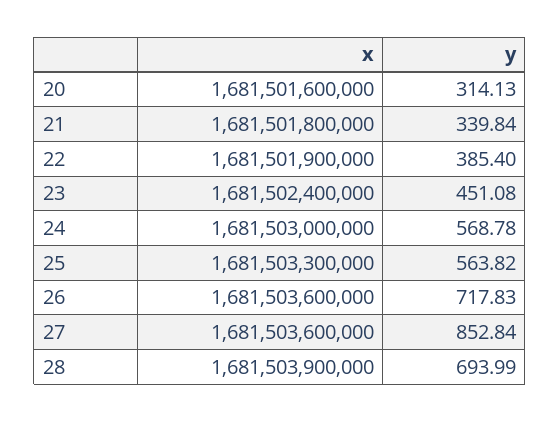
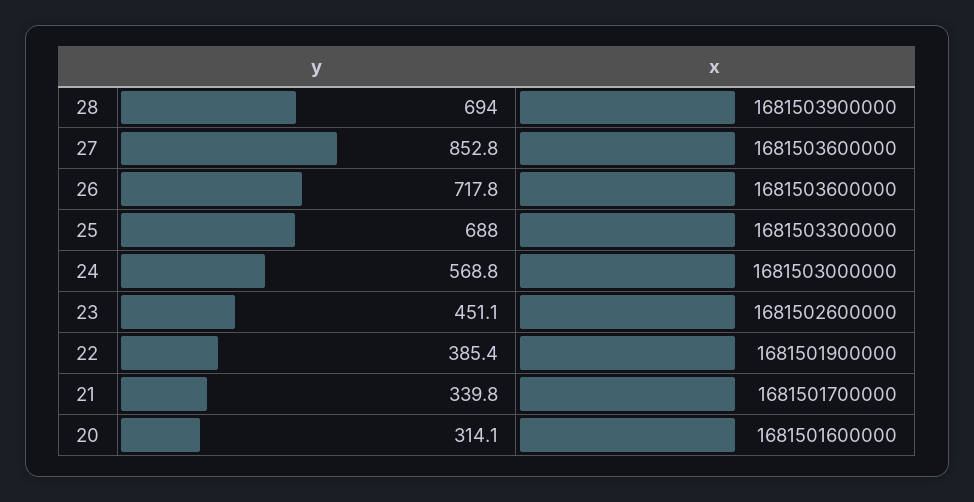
x, 21: 1681501800000 -> 1681501700000
x, 23: 1681502400000 -> 1681502600000
y, 25: 563.82 -> 688

